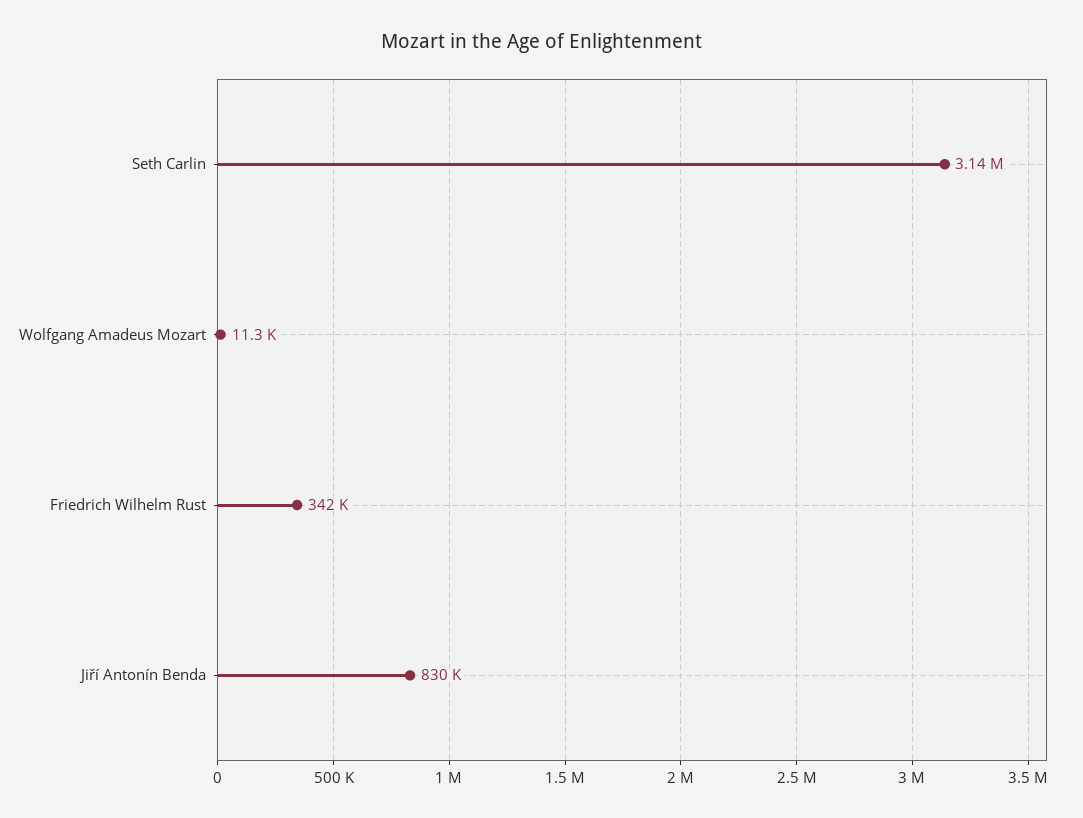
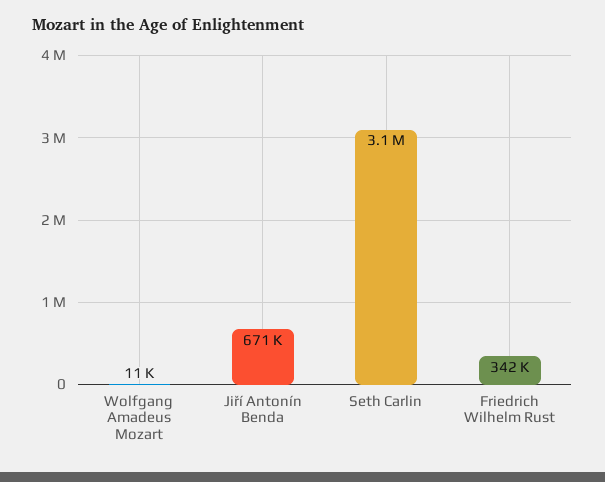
Jiří Antonín Benda: 830000 -> 671000

